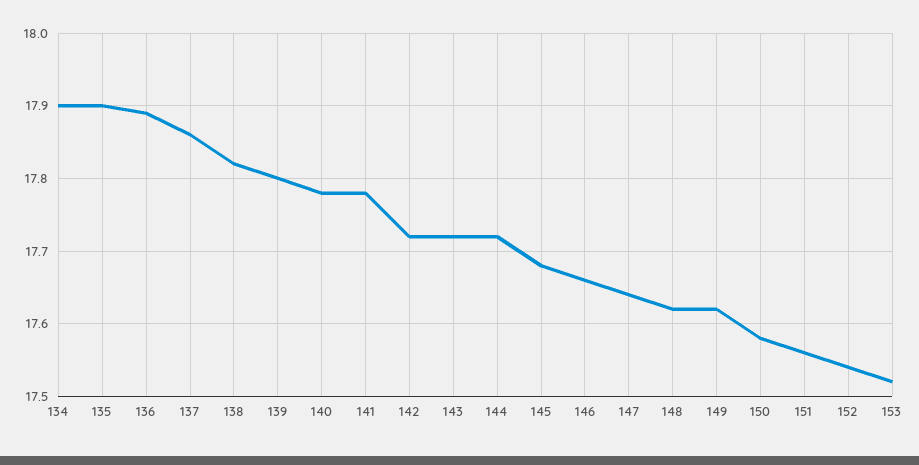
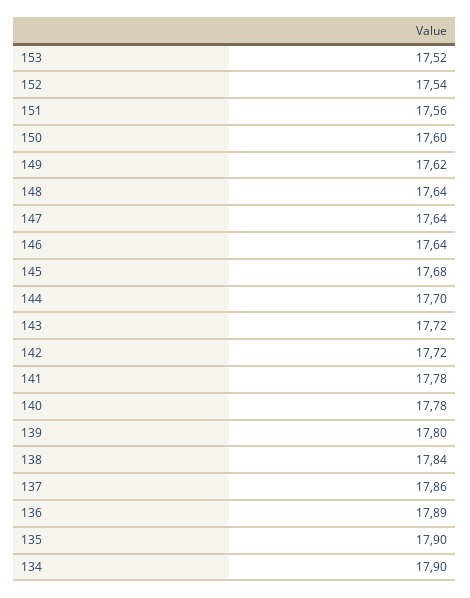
138: 17.82 -> 17.84
144: 17.72 -> 17.7
146: 17.66 -> 17.64
148: 17.62 -> 17.64
150: 17.58 -> 17.6

